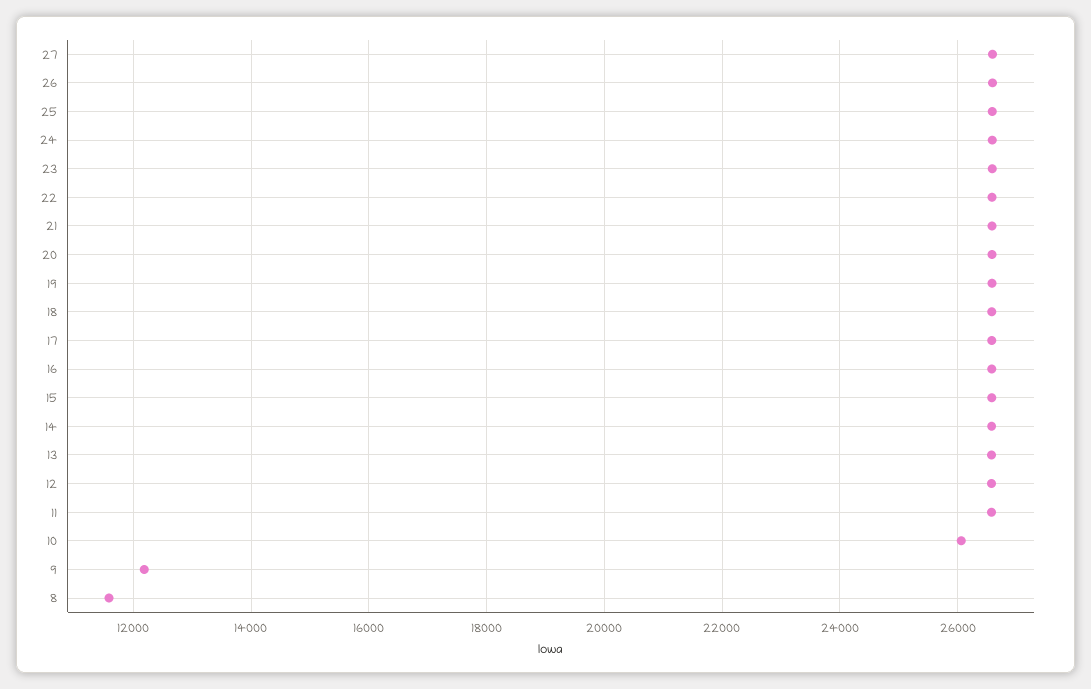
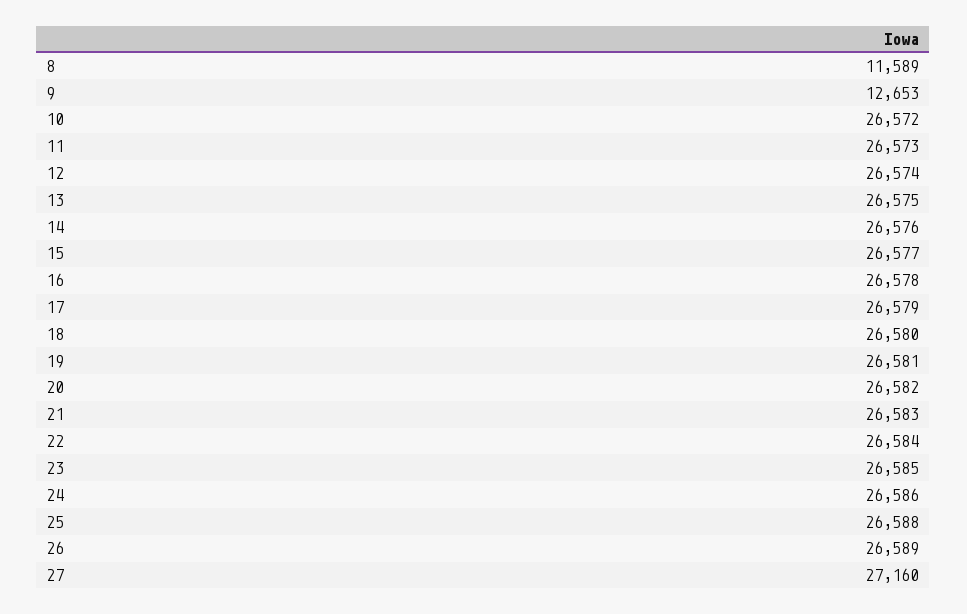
27: 26600 -> 27160
10: 26000 -> 26572
9: 12200 -> 12653

